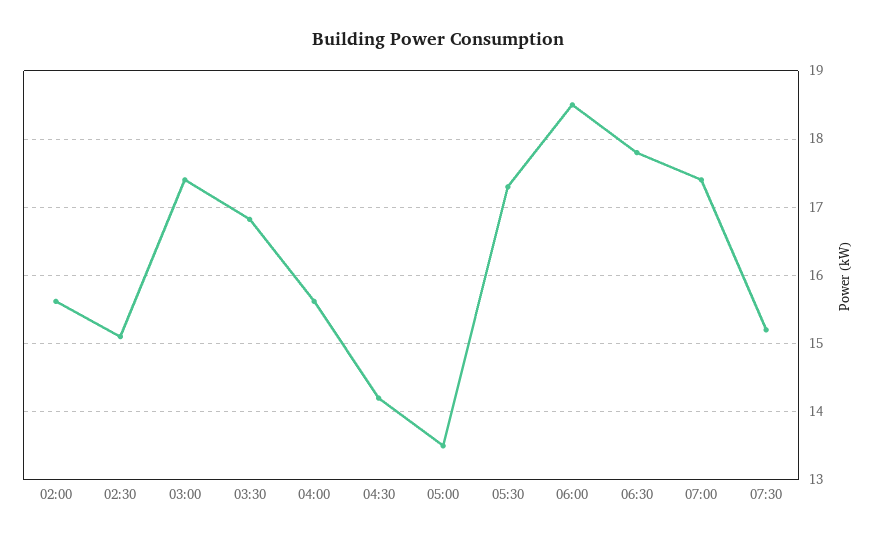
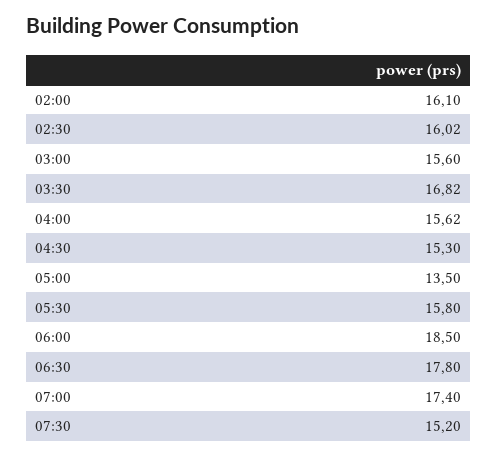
02:00: 15.6 -> 16.1
02:30: 15.1 -> 16.02
03:00: 17.4 -> 15.6
04:30: 14.2 -> 15.3
05:30: 17.3 -> 15.8

